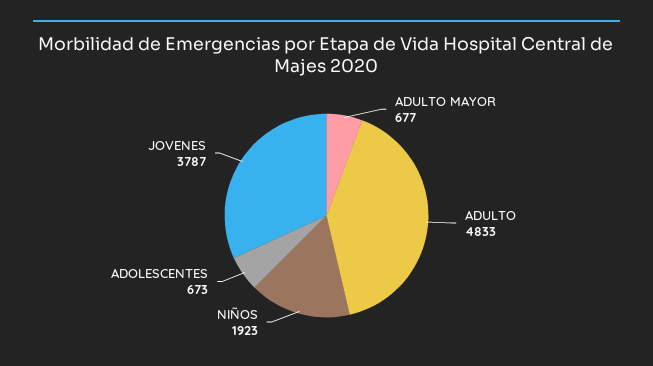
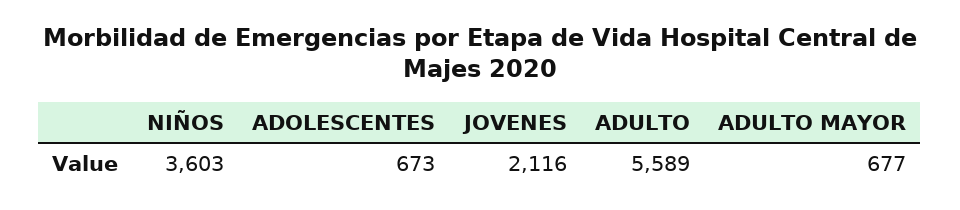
ADULTO: 4833 -> 5589
NIÑOS: 1923 -> 3603
JOVENES: 3787 -> 2116

